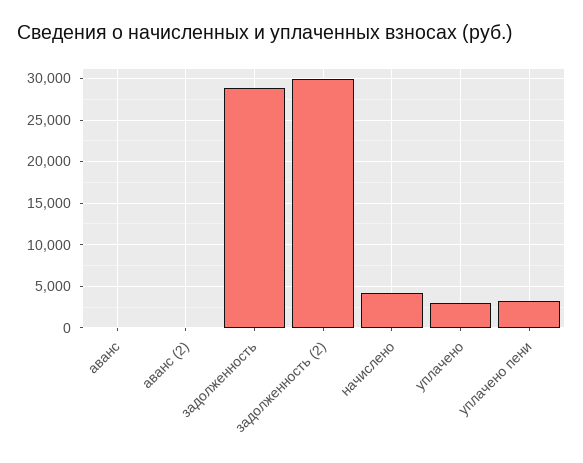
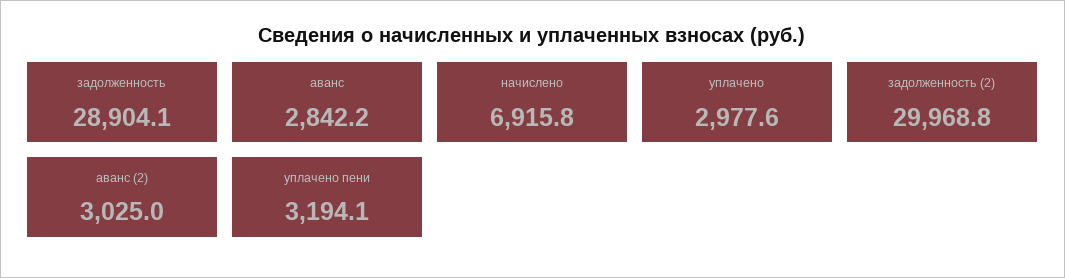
аванс: 0 -> 2842.2
аванс (2): 0 -> 3025
начислено: 4000 -> 6915.8

